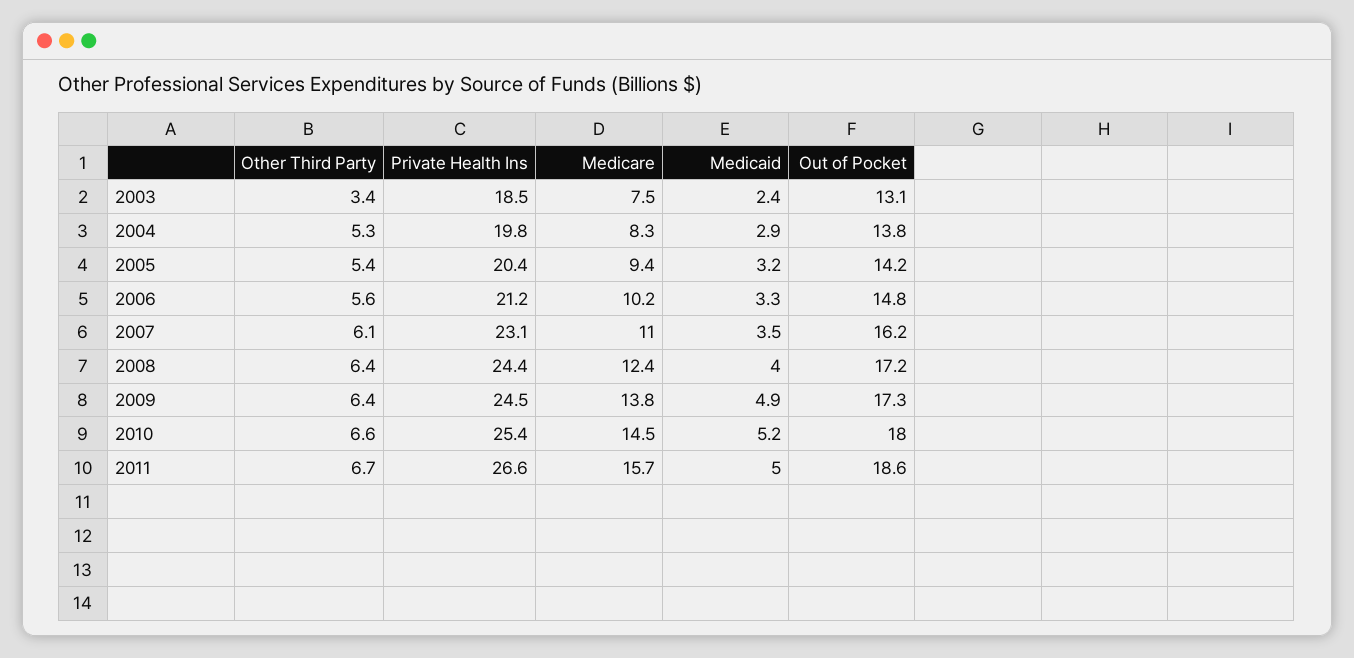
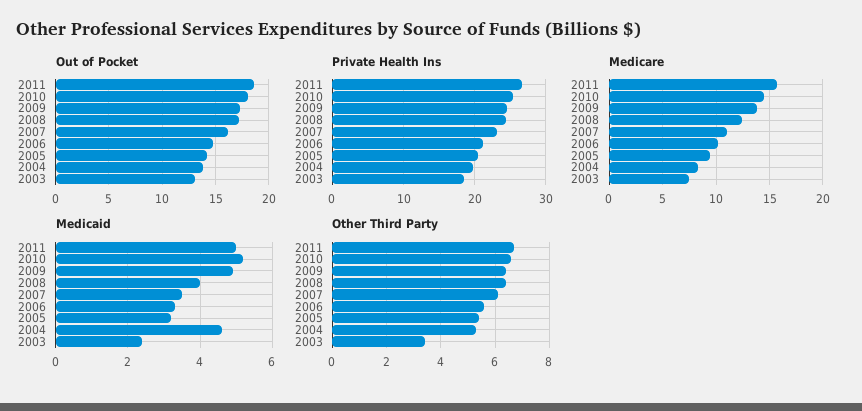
Medicaid, 2004: 2.9 -> 4.5

